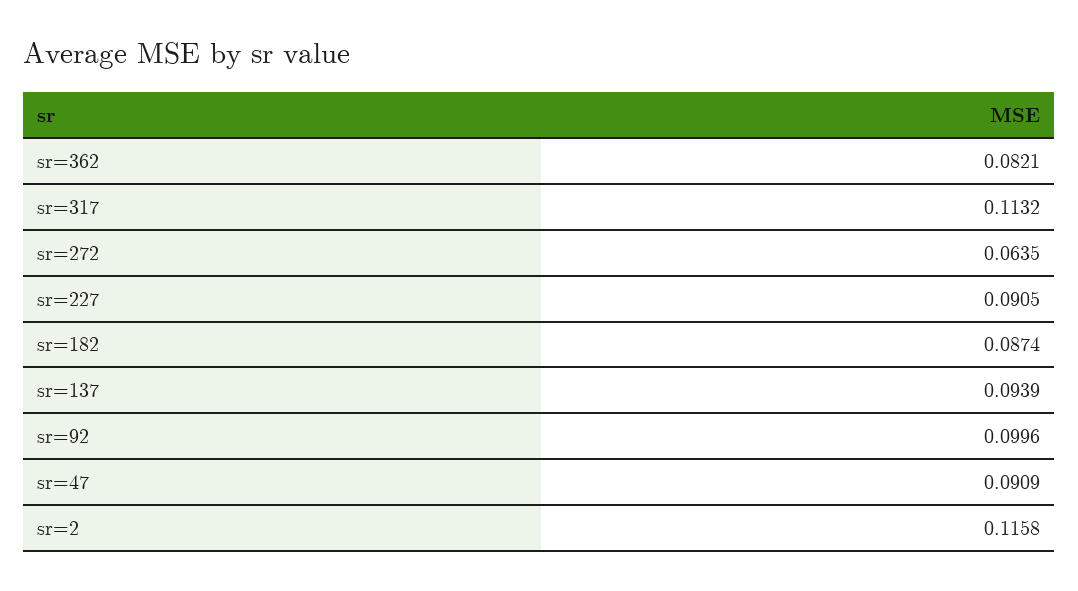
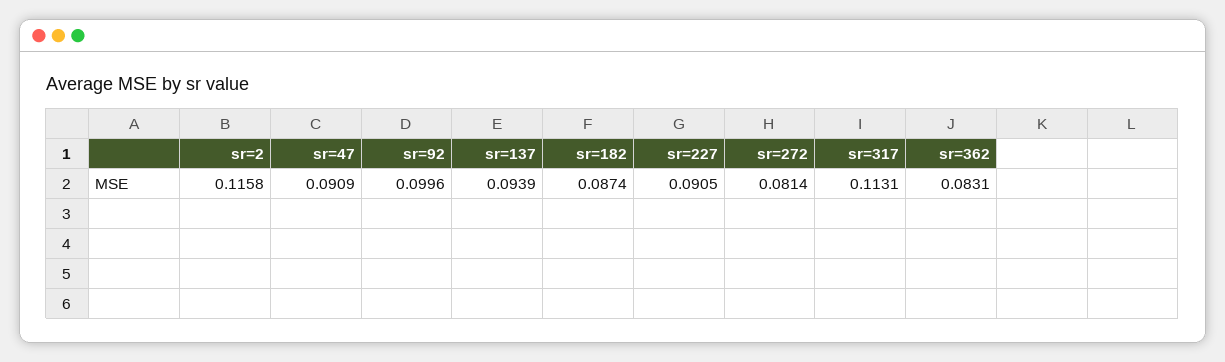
sr=362: 0.0821 -> 0.0831
sr=317: 0.1132 -> 0.1131
sr=272: 0.0635 -> 0.0814

